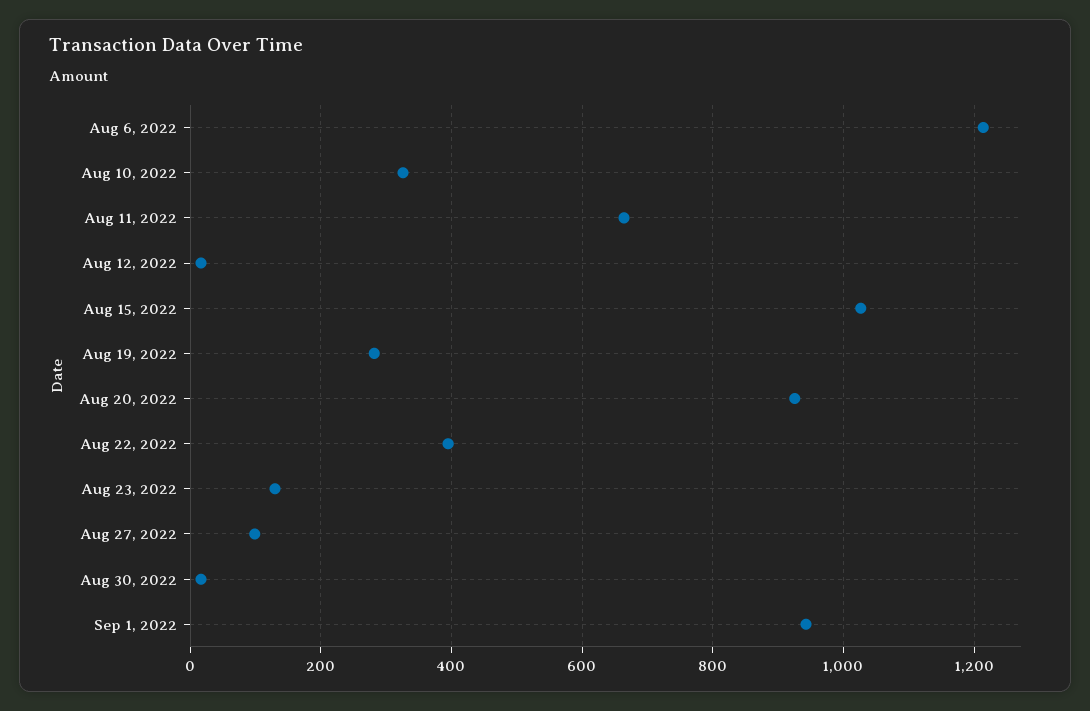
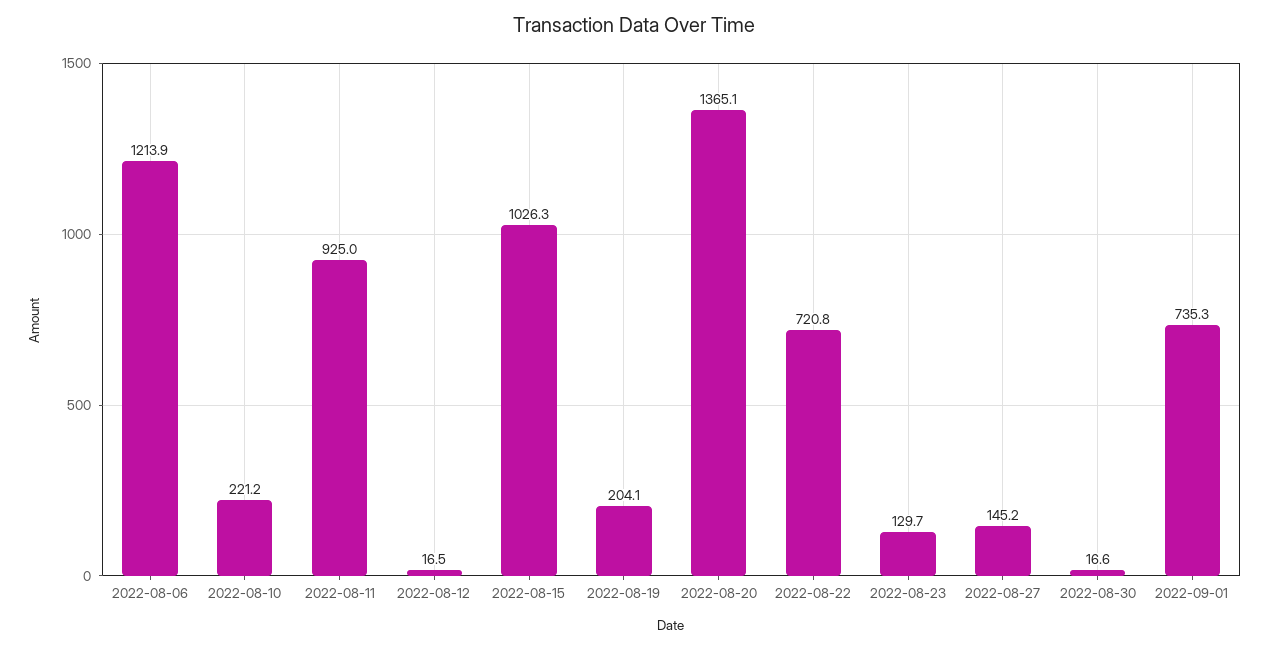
Aug 10, 2022: 320 -> 221.2
Aug 11, 2022: 660 -> 925
Aug 19, 2022: 280 -> 204.1
Aug 20, 2022: 920 -> 1365.1
Aug 22, 2022: 400 -> 720.8
Aug 27, 2022: 100 -> 145.2
Sep 1, 2022: 940 -> 735.3

